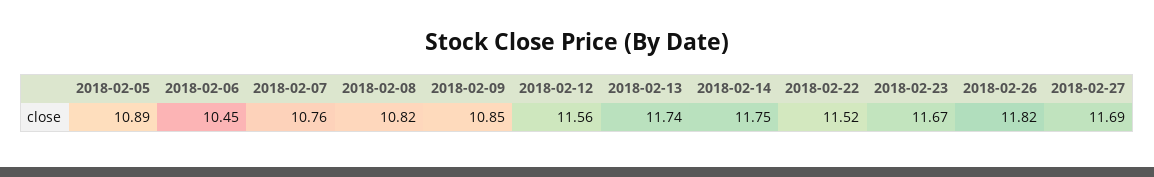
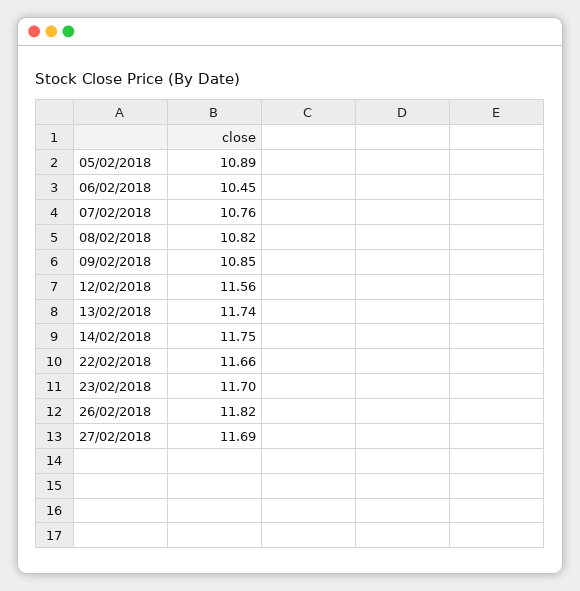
2018-02-22: 11.52 -> 11.66
2018-02-23: 11.67 -> 11.7

